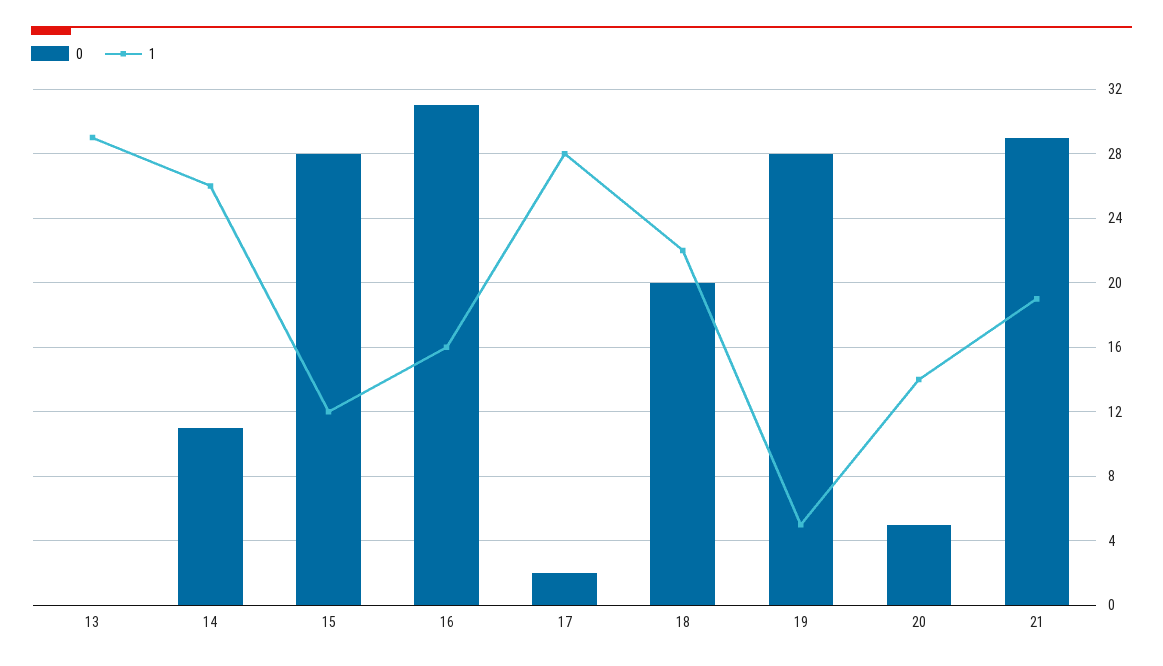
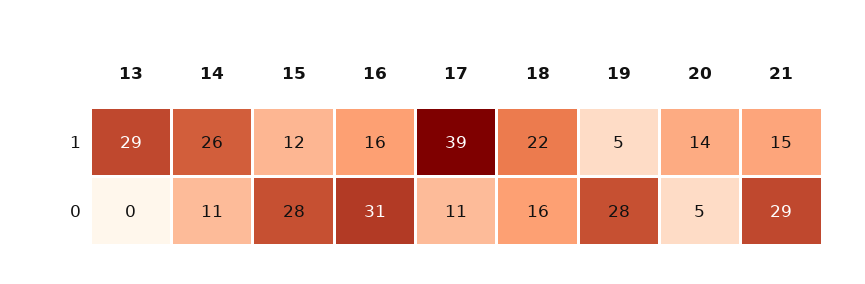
0, 17: 2 -> 11
1, 17: 28 -> 39
0, 18: 20 -> 16
1, 21: 19 -> 15

